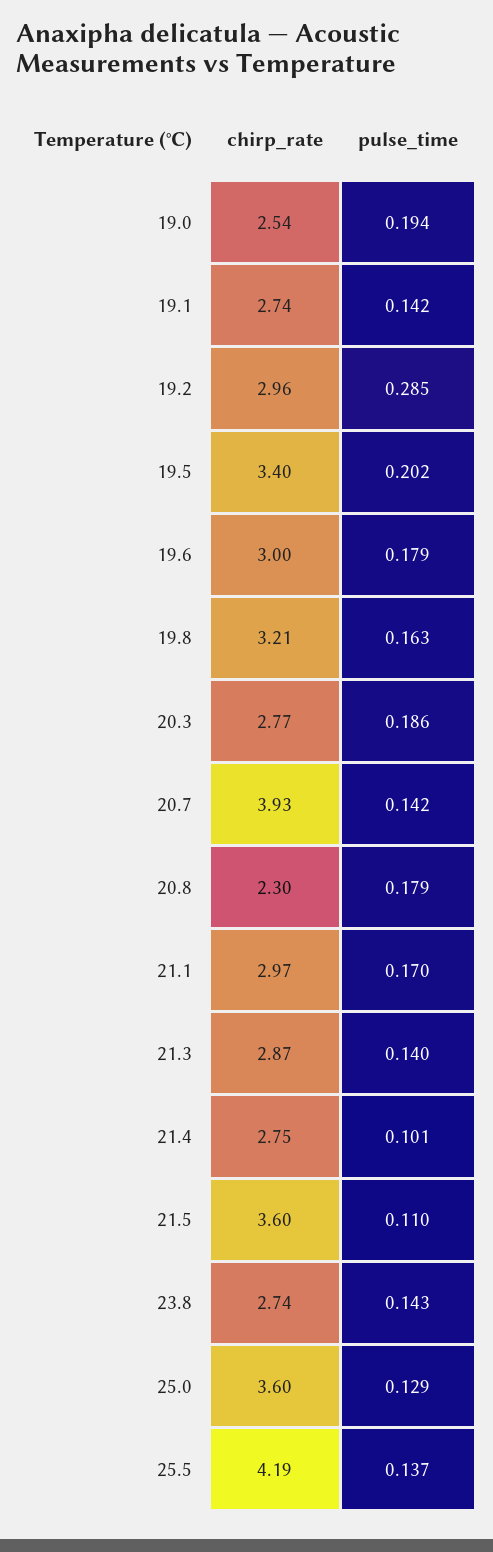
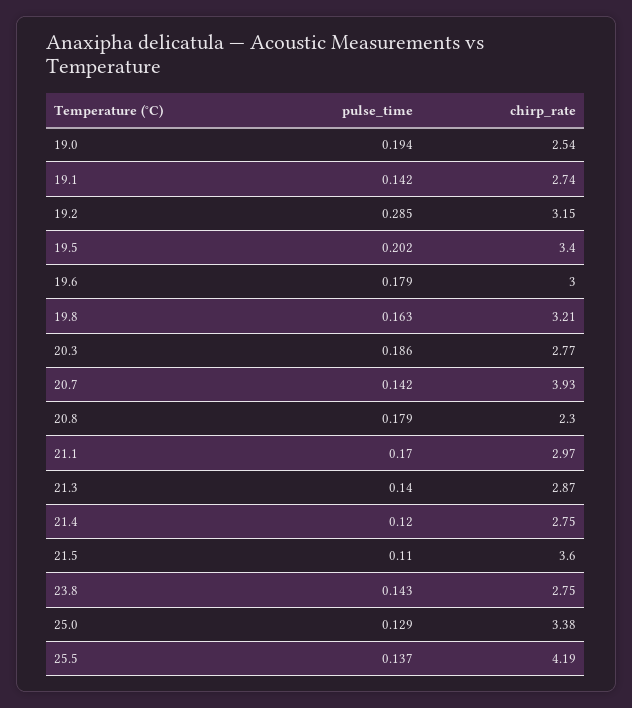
chirp_rate, 19.2: 2.96 -> 3.15
pulse_time, 21.4: 0.101 -> 0.12
chirp_rate, 23.8: 2.74 -> 2.75
chirp_rate, 25.0: 3.6 -> 3.38

